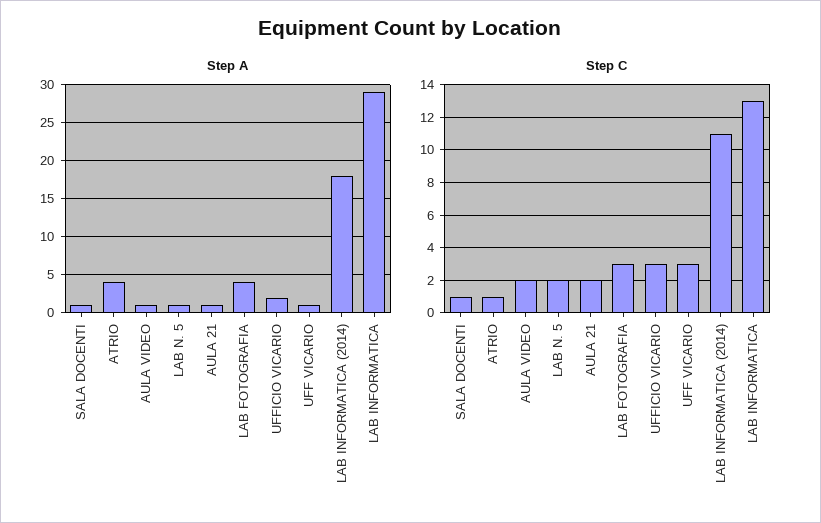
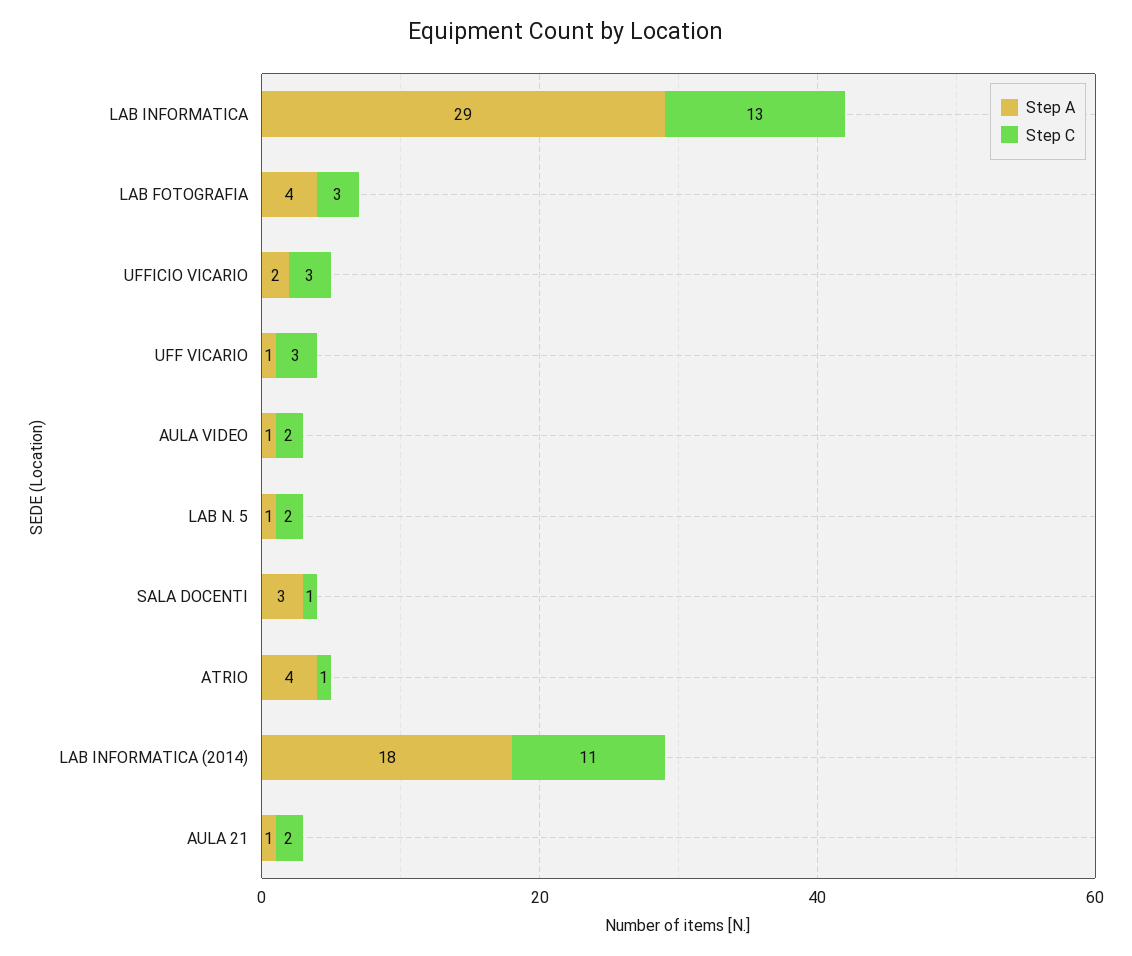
Step A, SALA DOCENTI: 1 -> 3

